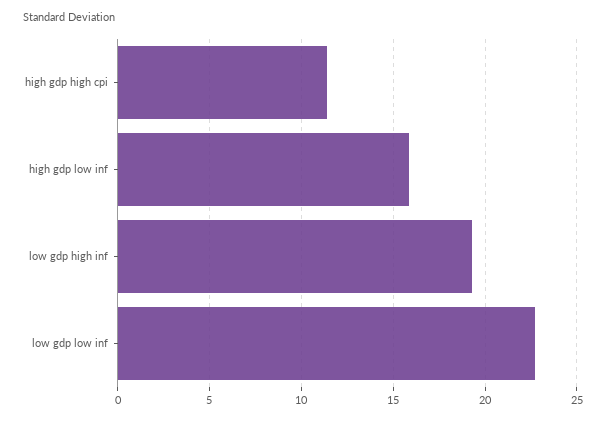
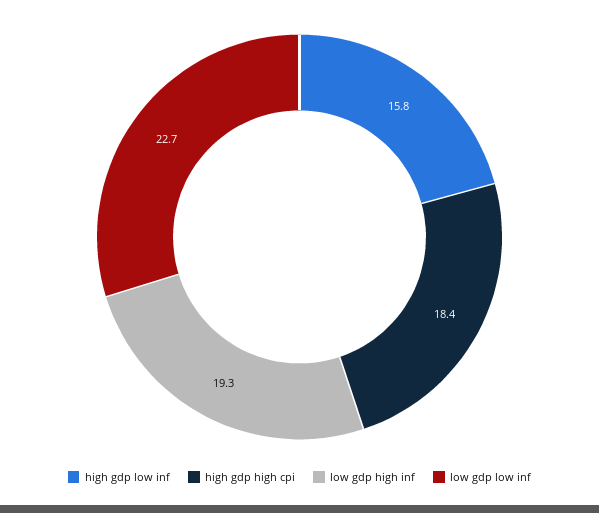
high gdp high cpi: 11.5 -> 18.4

